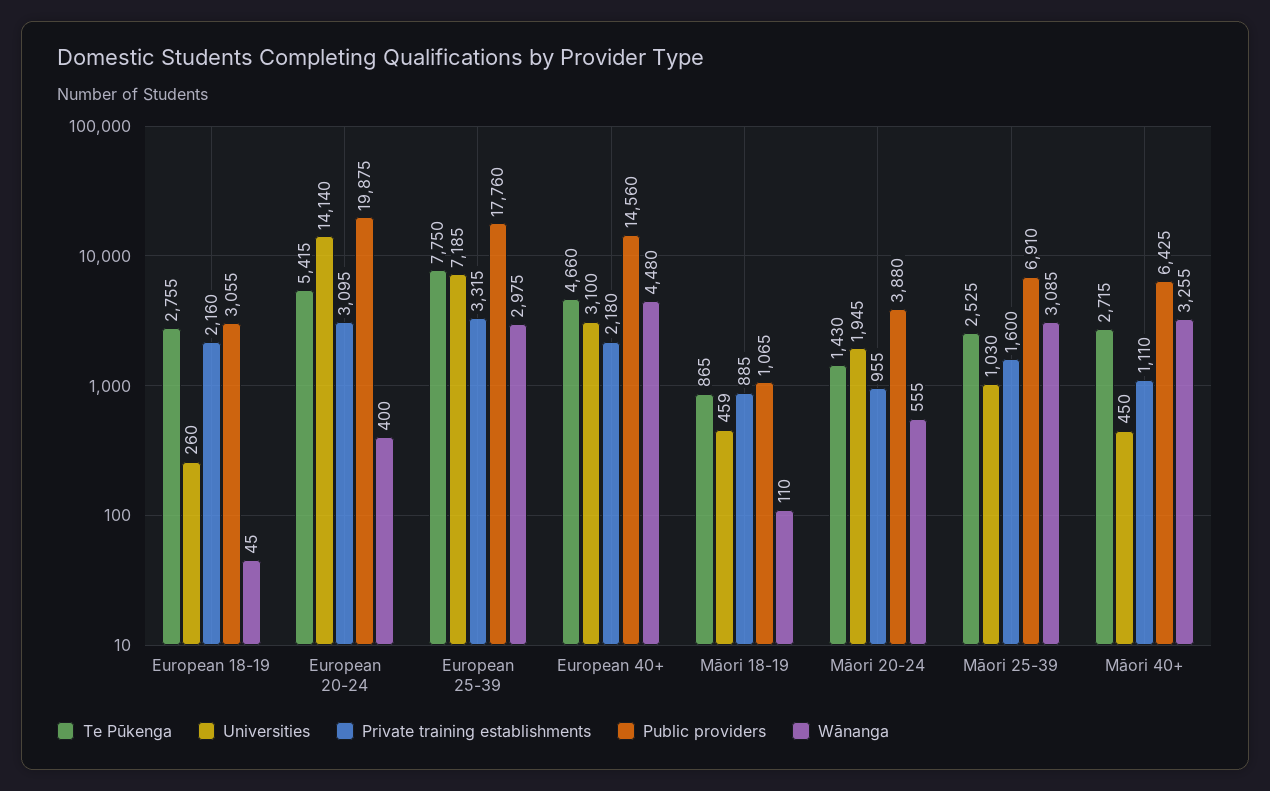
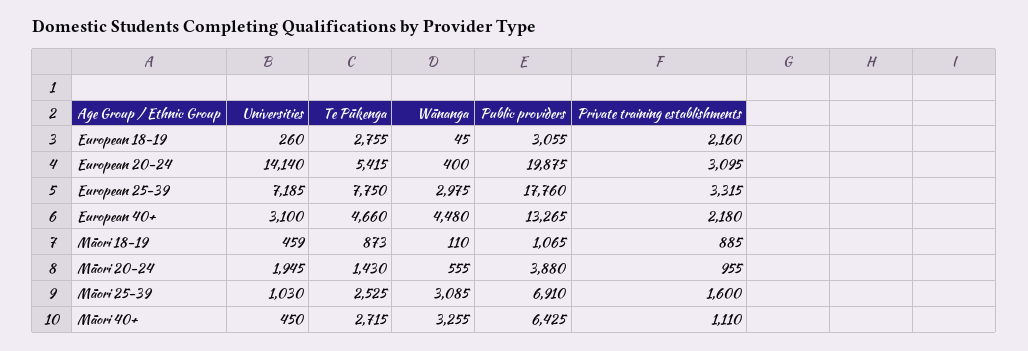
Public providers, European 40+: 14560 -> 13265
Te Pūkenga, Māori 18-19: 865 -> 873

